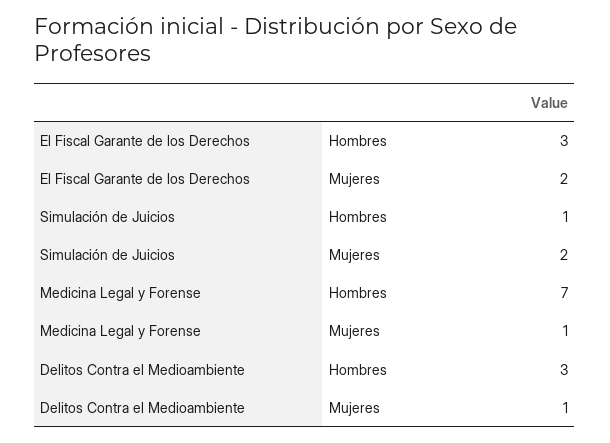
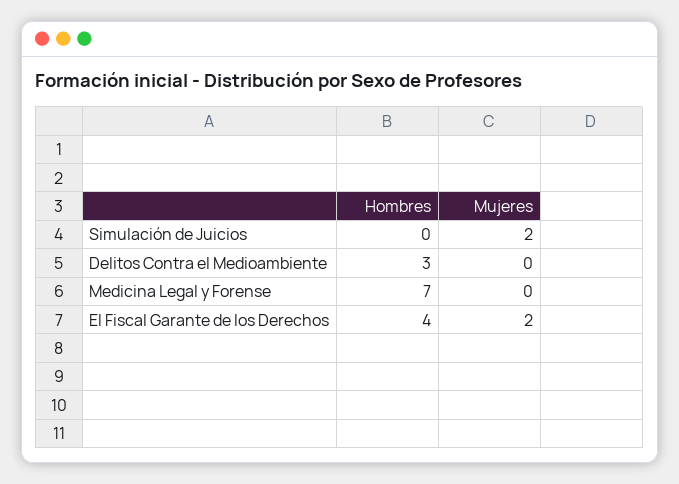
El Fiscal Garante de los Derechos, Hombres: 3 -> 4
Simulación de Juicios, Hombres: 1 -> 0
Medicina Legal y Forense, Mujeres: 1 -> 0
Delitos Contra el Medioambiente, Mujeres: 1 -> 0

